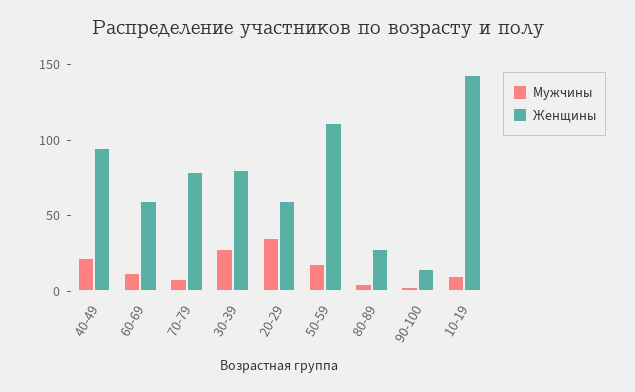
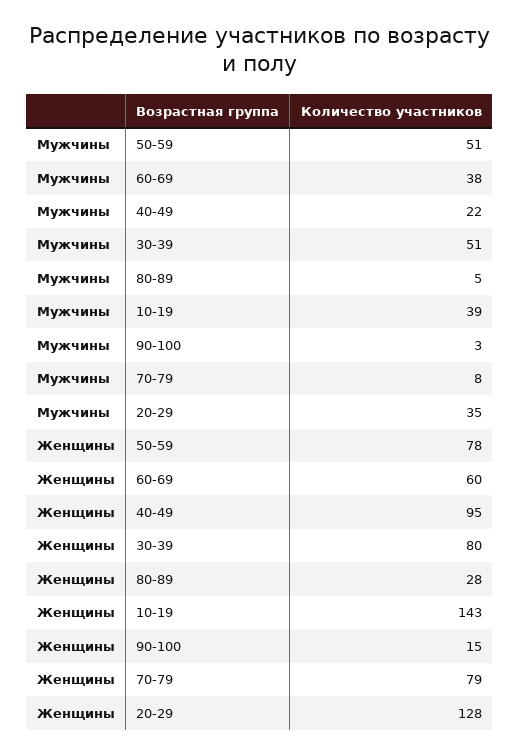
Мужчины, 60-69: 10 -> 38
Мужчины, 30-39: 30 -> 51
Женщины, 20-29: 60 -> 128
Мужчины, 50-59: 20 -> 51
Женщины, 50-59: 110 -> 78
Мужчины, 10-19: 10 -> 39

